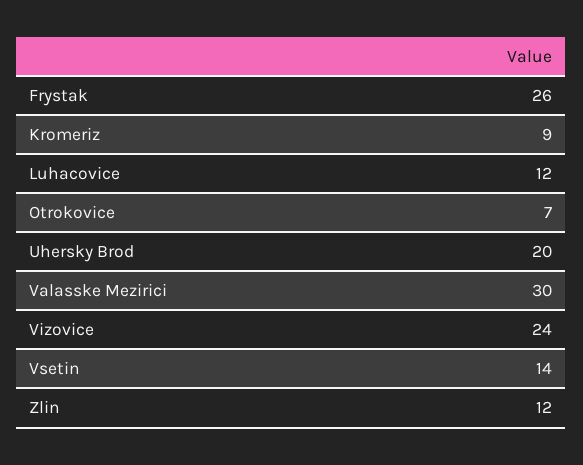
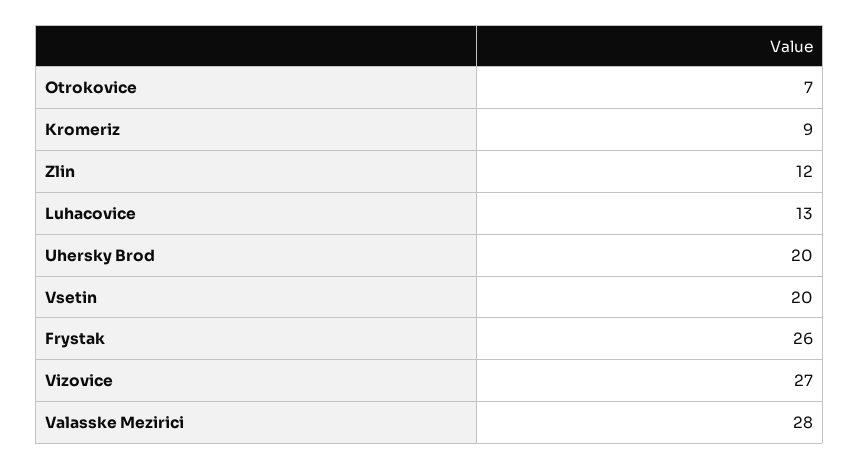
Luhacovice: 12 -> 13
Valasske Mezirici: 30 -> 28
Vizovice: 24 -> 27
Vsetin: 14 -> 20

